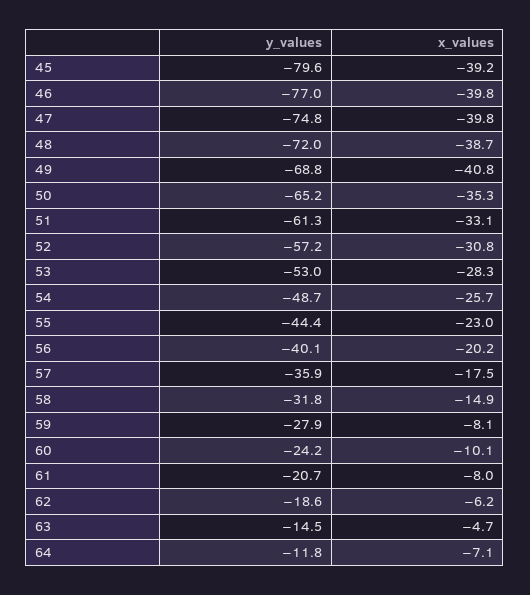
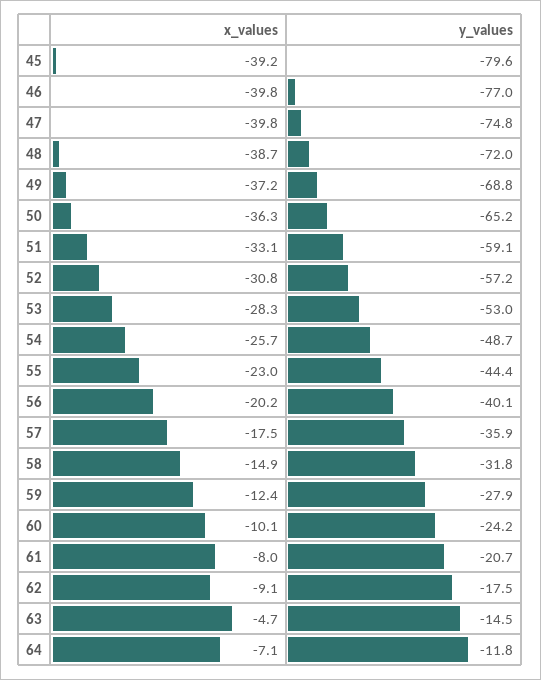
x_values, 49: -40.8 -> -37.2
x_values, 50: -35.3 -> -36.3
y_values, 51: -61.3 -> -59.1
x_values, 59: -8.1 -> -12.4
y_values, 62: -18.6 -> -17.5
x_values, 62: -6.2 -> -9.1

